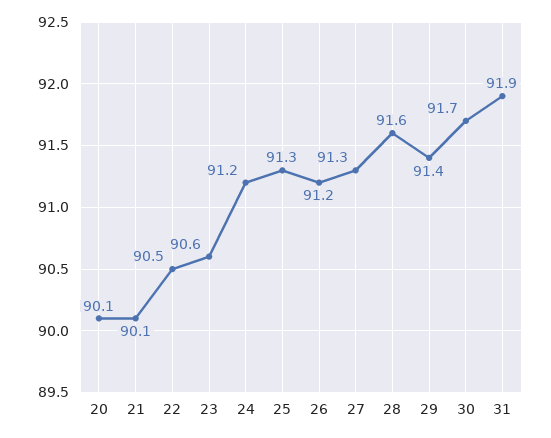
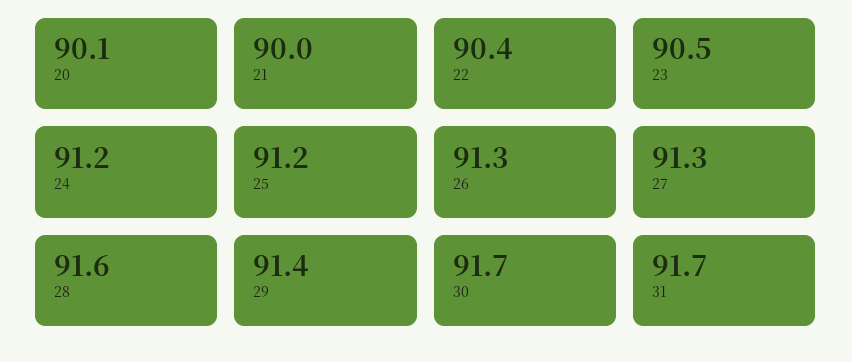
21: 90.1 -> 90
22: 90.5 -> 90.4
23: 90.6 -> 90.5
25: 91.3 -> 91.2
26: 91.2 -> 91.3
31: 91.9 -> 91.7

